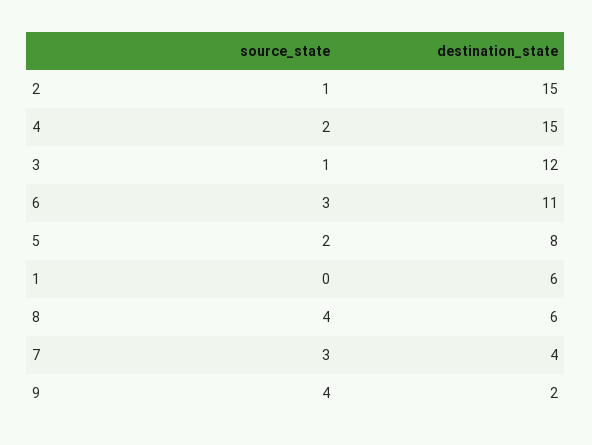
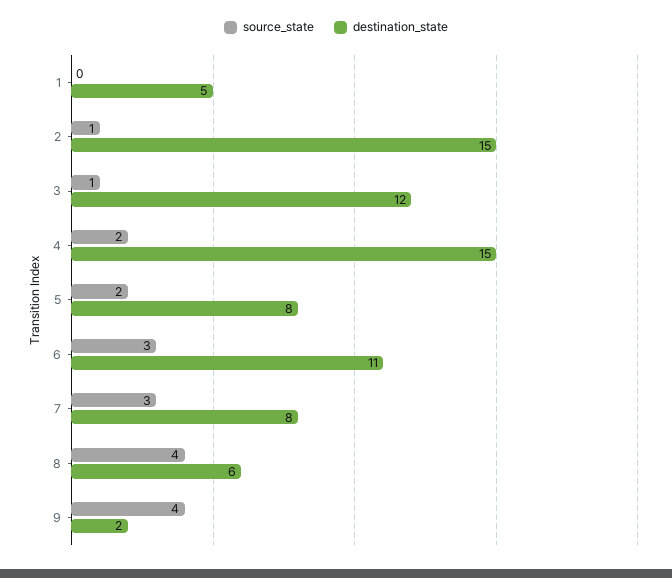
destination_state, 1: 6 -> 5
destination_state, 7: 4 -> 8

